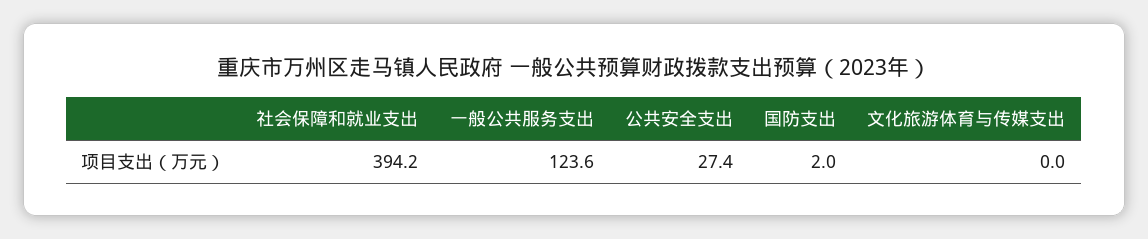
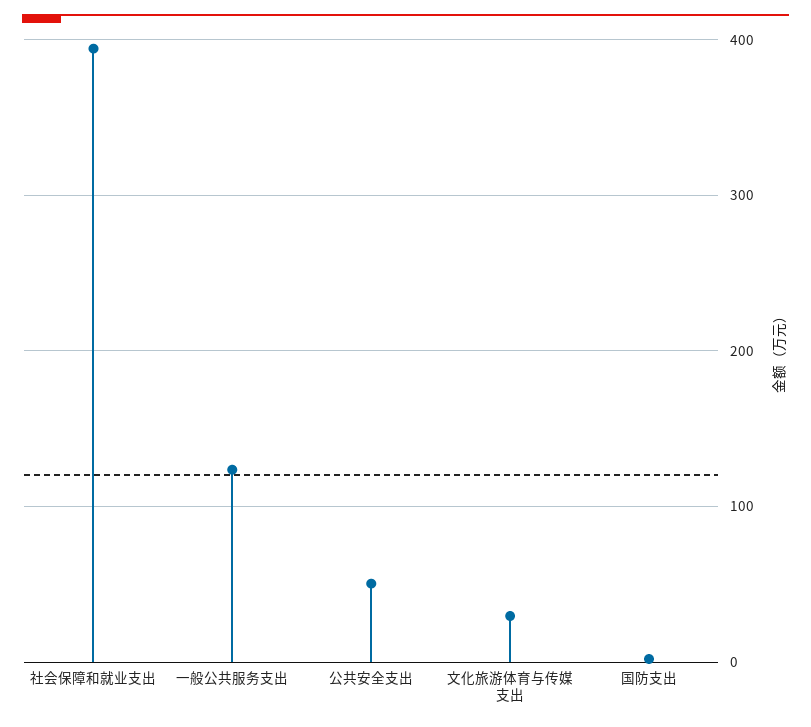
公共安全支出: 27.4 -> 50
文化旅游体育与传媒支出: 0 -> 30

